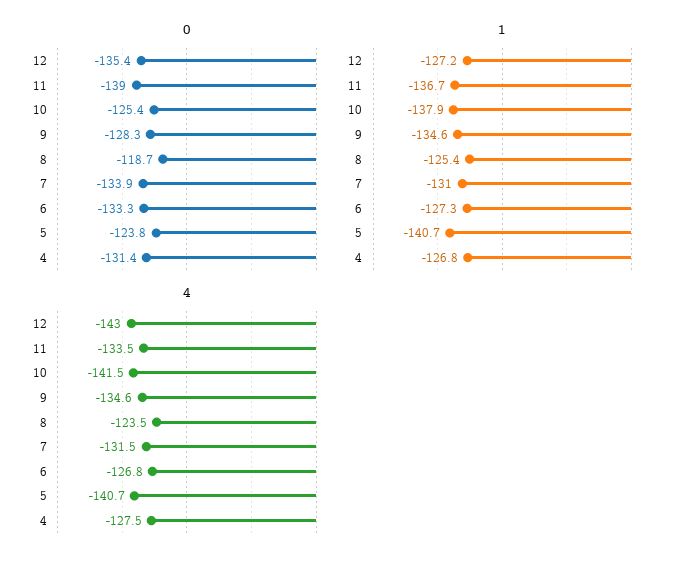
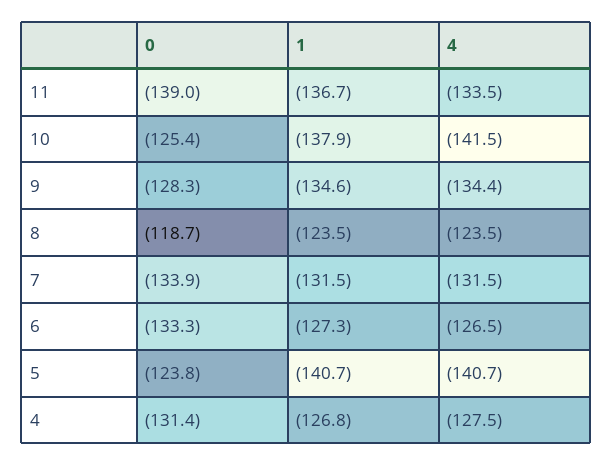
0, 12: -135.4 -> none
1, 12: -127.2 -> none
1, 8: -125.4 -> -123.5
1, 7: -131 -> -131.5
4, 12: -143 -> none
4, 9: -134.6 -> -134.4
4, 6: -126.8 -> -126.5

